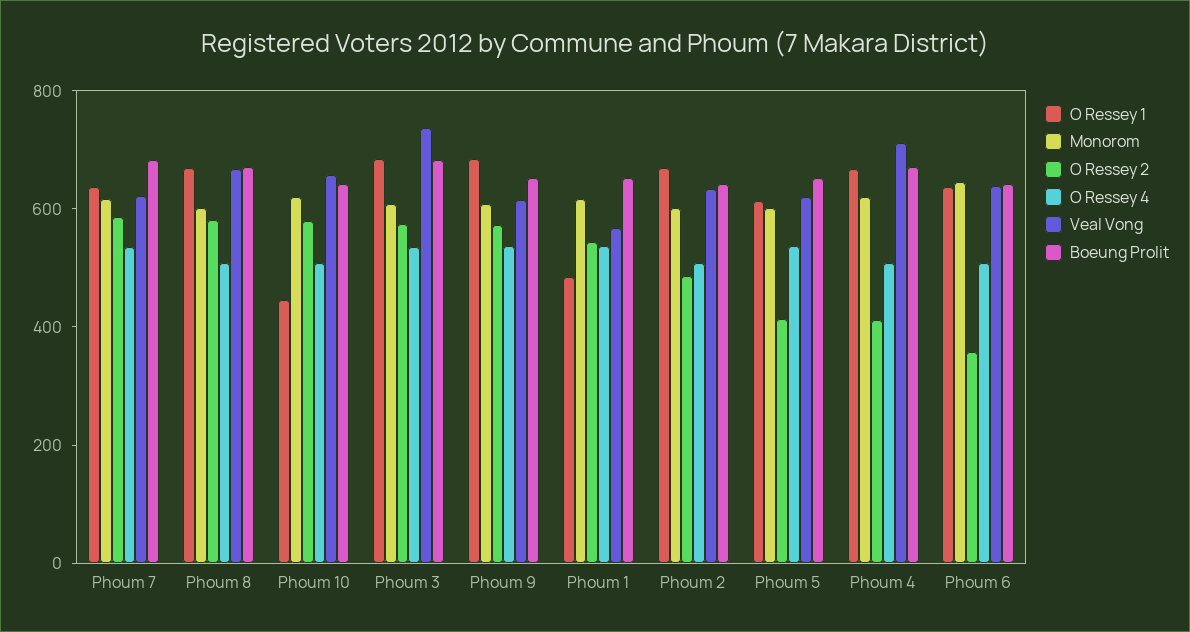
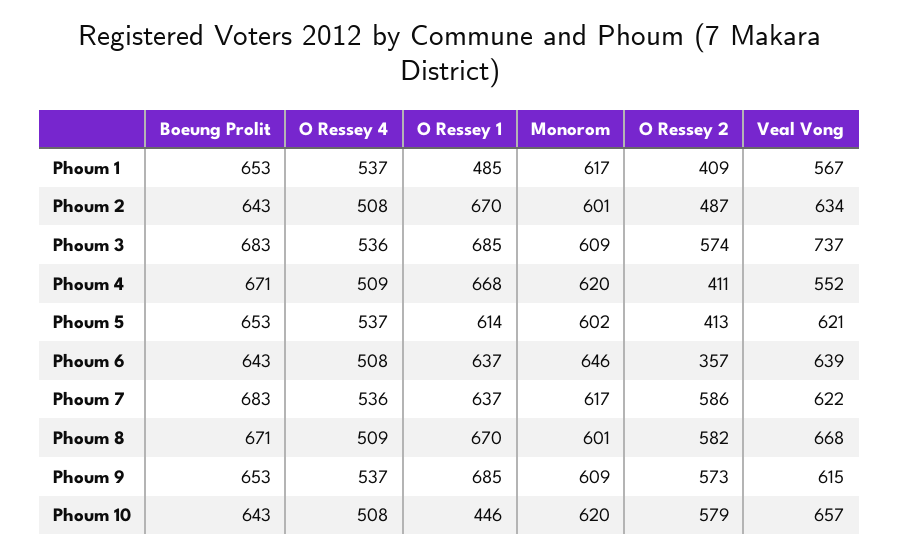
O Ressey 2, Phoum 1: 550 -> 409
Veal Vong, Phoum 4: 700 -> 552

